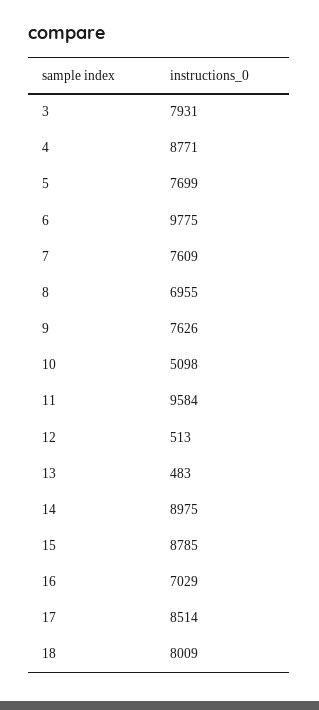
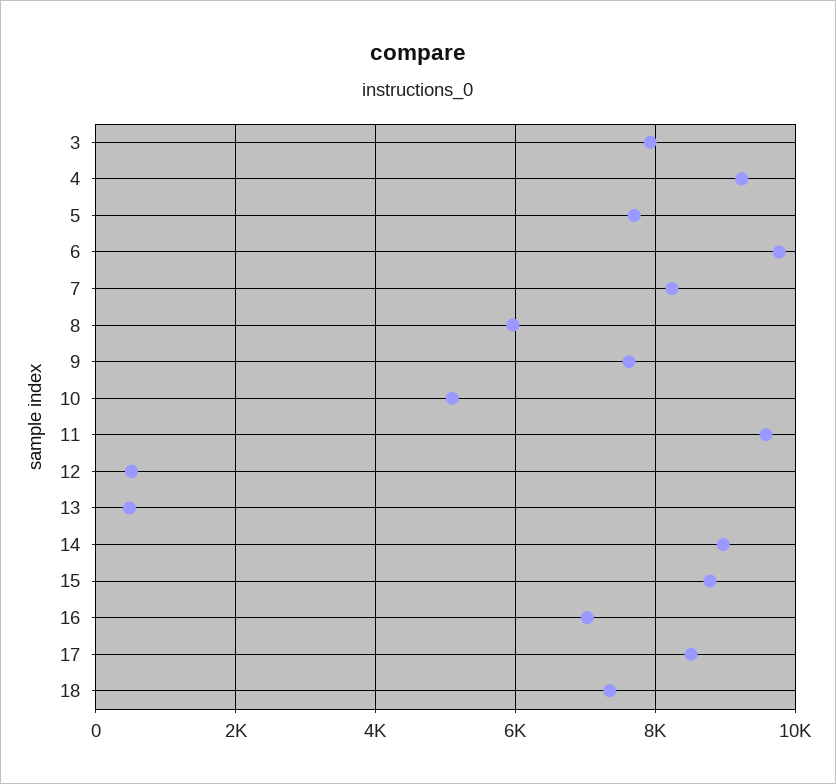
4: 8771 -> 9200
7: 7609 -> 8200
8: 6955 -> 6000
18: 8009 -> 7400

